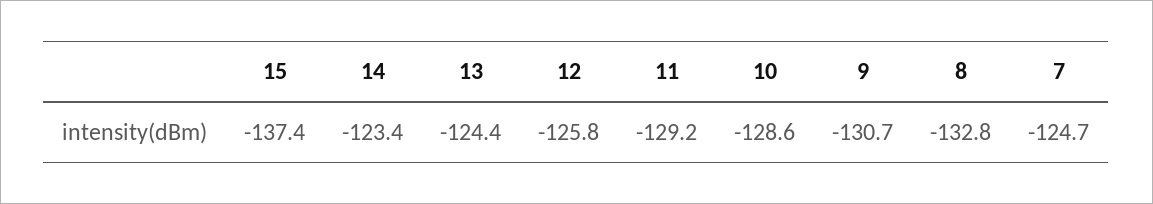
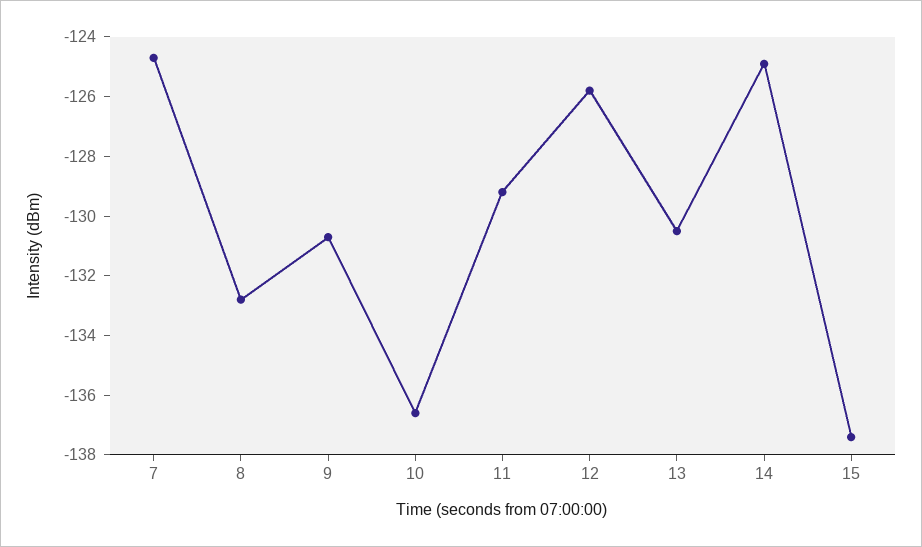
14: -123.4 -> -125
13: -124.4 -> -130.5
10: -128.6 -> -136.5

